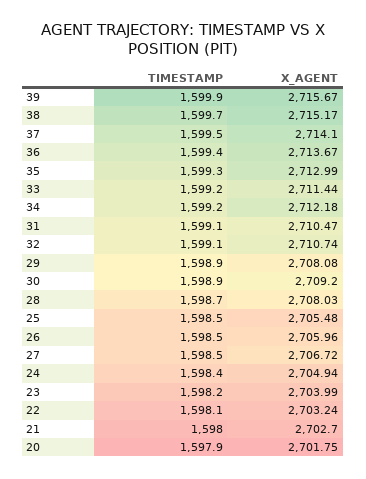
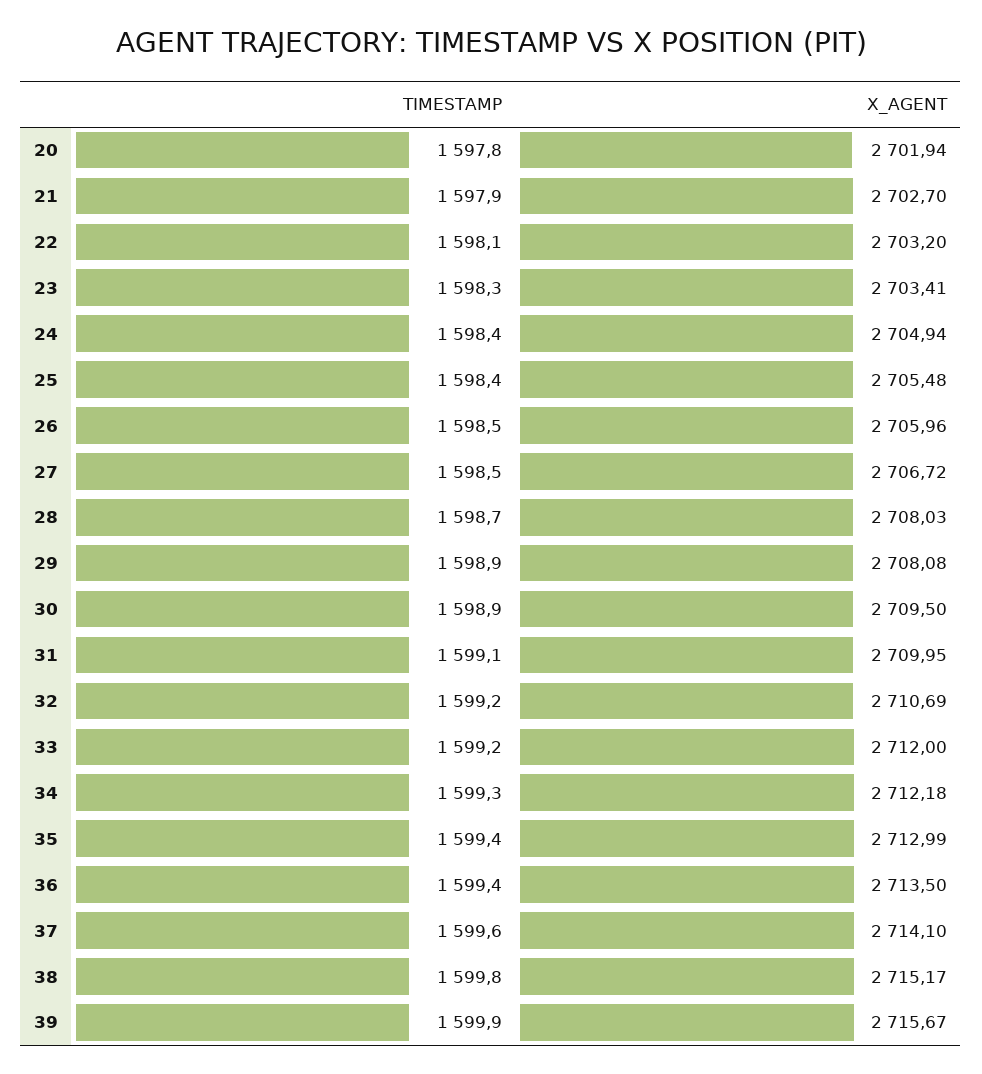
TIMESTAMP, 38: 1599.7 -> 1599.8
TIMESTAMP, 37: 1599.5 -> 1599.6
X_AGENT, 36: 2713.67 -> 2713.5
TIMESTAMP, 35: 1599.3 -> 1599.4
X_AGENT, 33: 2711.44 -> 2712
TIMESTAMP, 34: 1599.2 -> 1599.3
X_AGENT, 31: 2710.47 -> 2709.95
TIMESTAMP, 32: 1599.1 -> 1599.2
X_AGENT, 32: 2710.74 -> 2710.69
X_AGENT, 30: 2709.2 -> 2709.5
TIMESTAMP, 25: 1598.5 -> 1598.4
TIMESTAMP, 23: 1598.2 -> 1598.3
X_AGENT, 23: 2703.99 -> 2703.41
X_AGENT, 22: 2703.24 -> 2703.2
TIMESTAMP, 21: 1598 -> 1597.9
TIMESTAMP, 20: 1597.9 -> 1597.8
X_AGENT, 20: 2701.75 -> 2701.94

